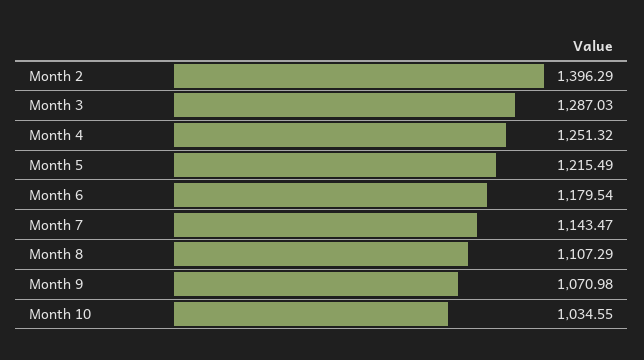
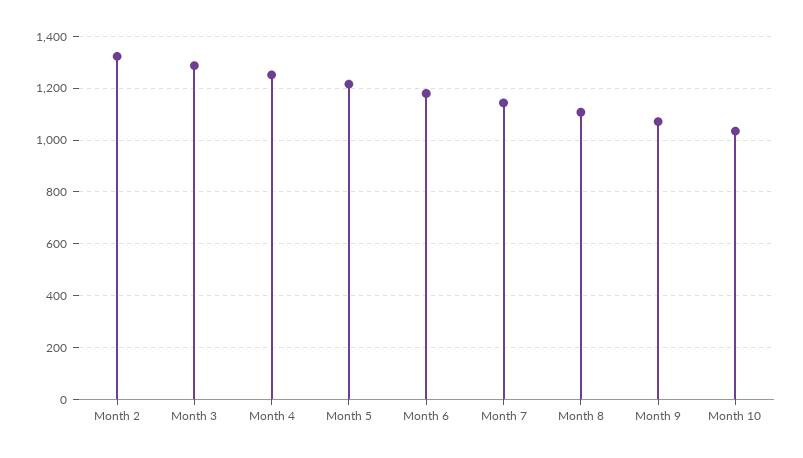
Month 2: 1396.29 -> 1325

